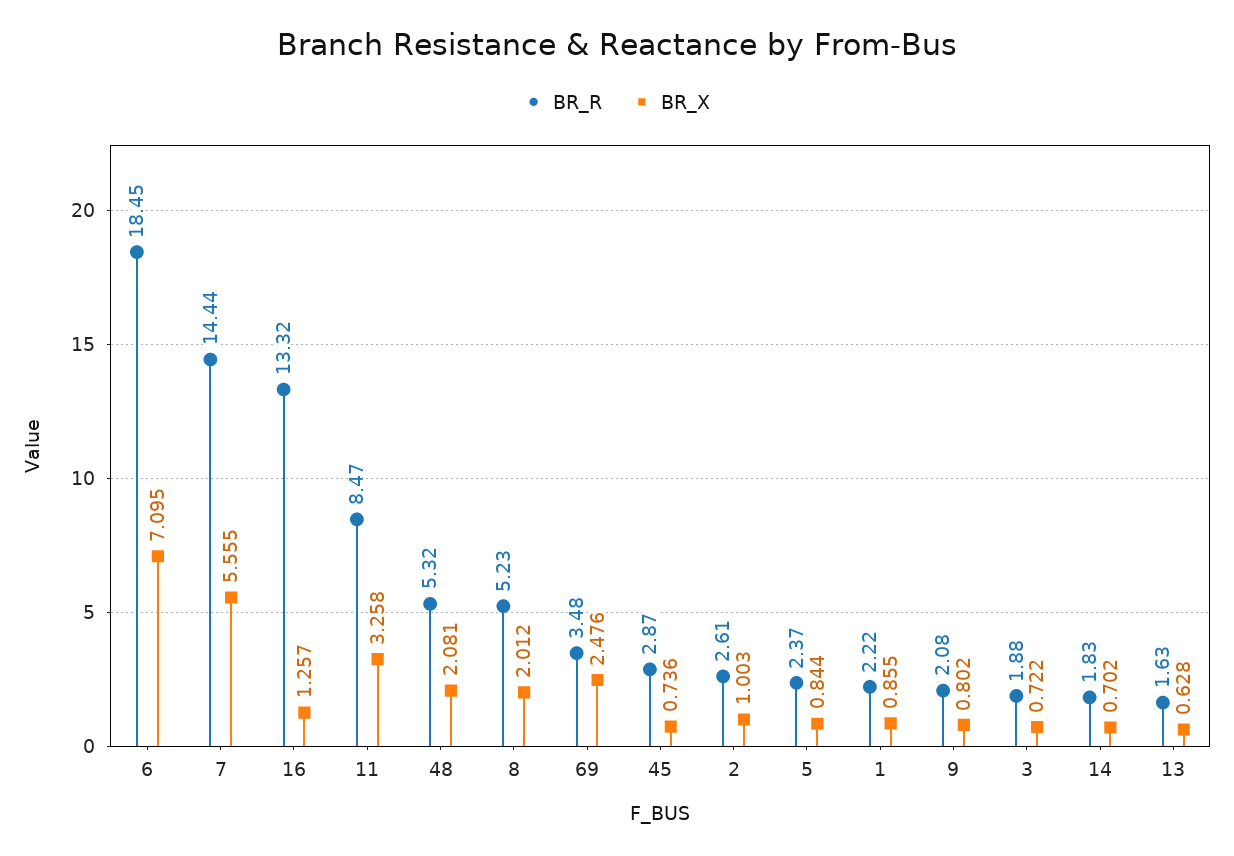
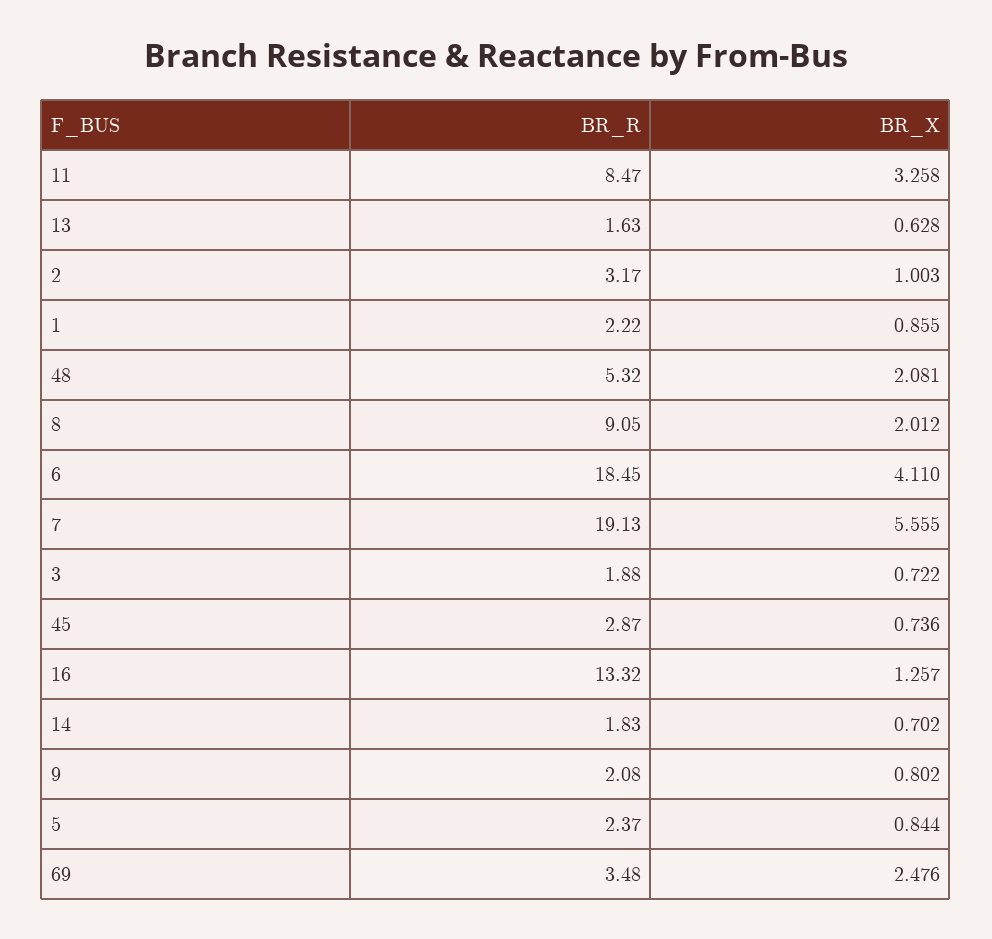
BR_X, 6: 7.095 -> 4.11
BR_R, 7: 14.44 -> 19.13
BR_R, 8: 5.23 -> 9.05
BR_R, 2: 2.61 -> 3.17

